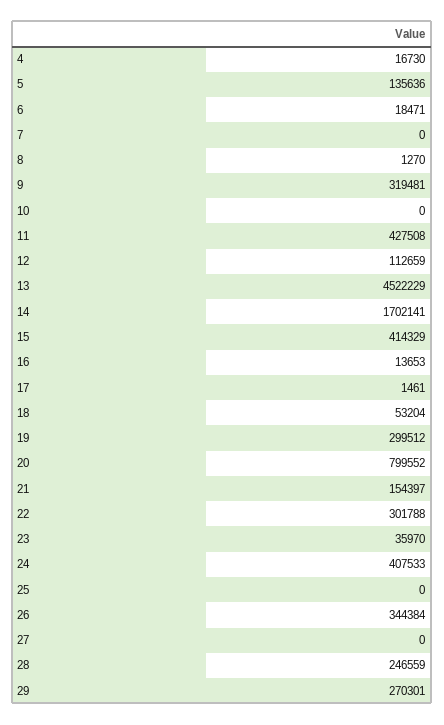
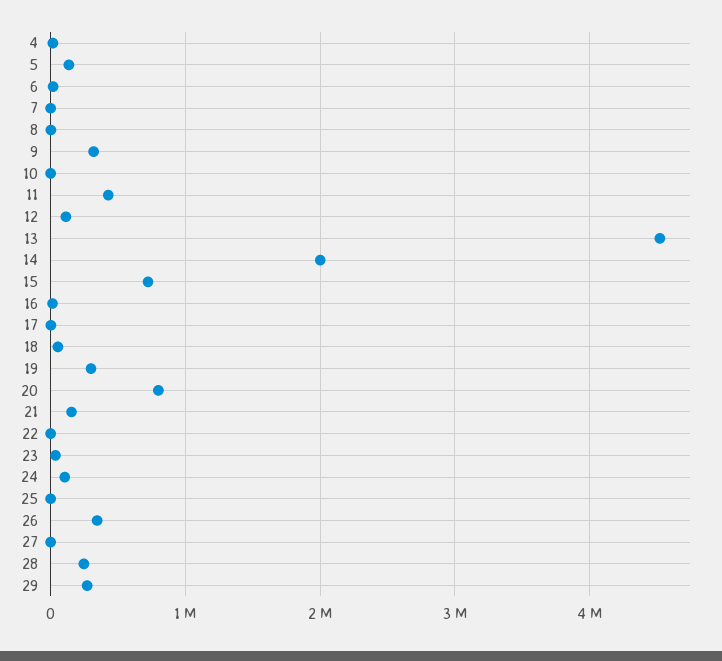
14: 1702141 -> 2000000
15: 414329 -> 700000
22: 301788 -> 0
24: 407533 -> 100000

